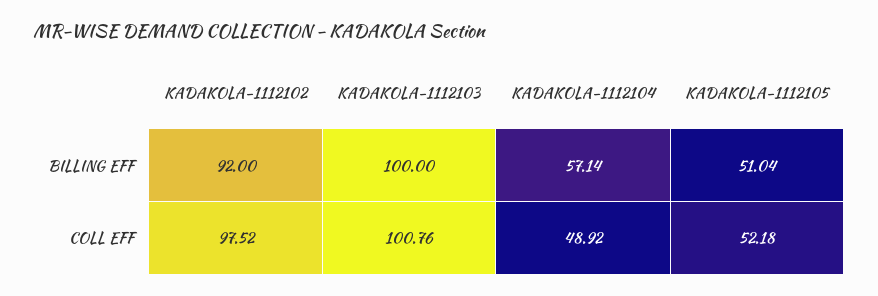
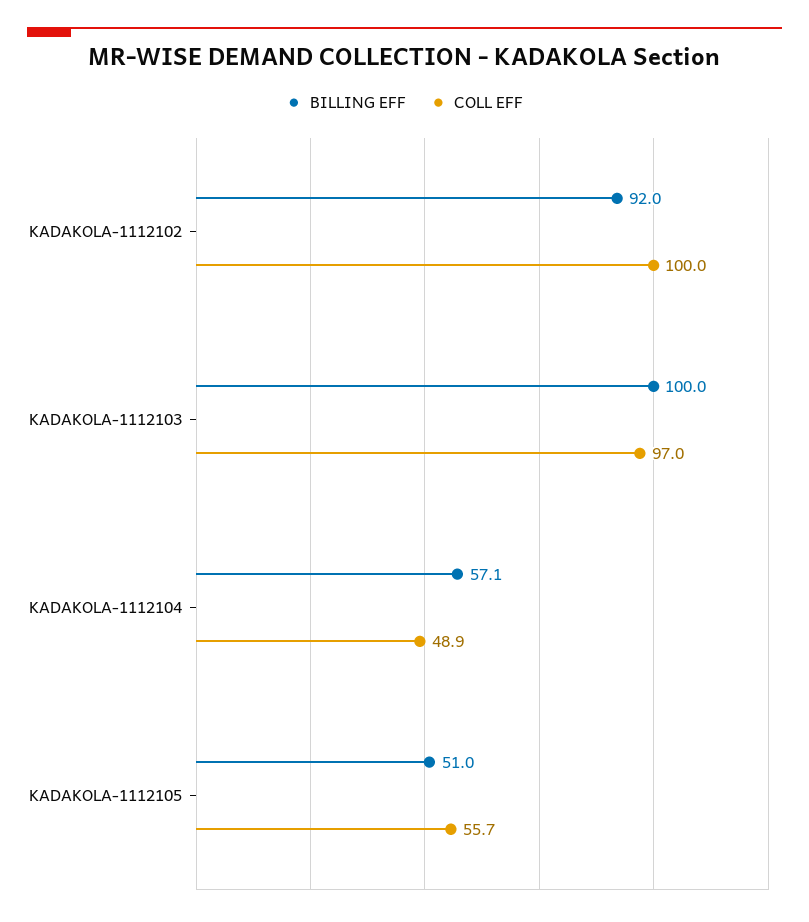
COLL EFF, KADAKOLA-1112102: 97.52 -> 100
COLL EFF, KADAKOLA-1112103: 100.76 -> 97
COLL EFF, KADAKOLA-1112105: 52.18 -> 55.7

